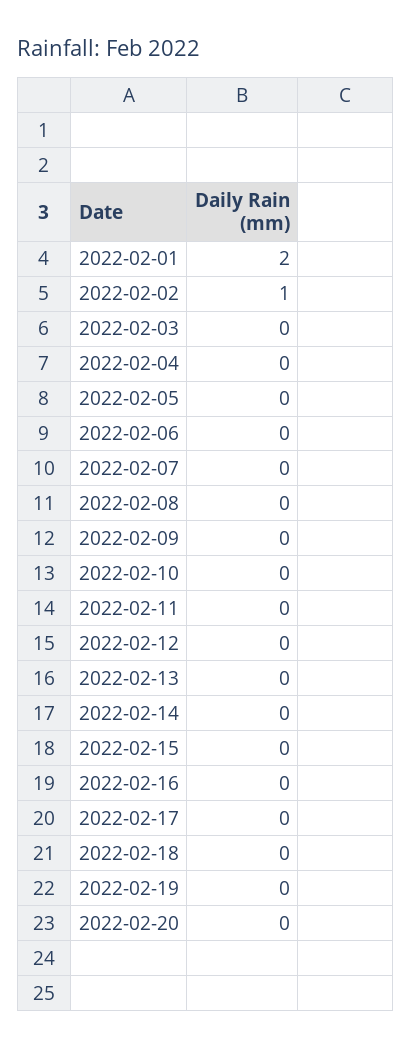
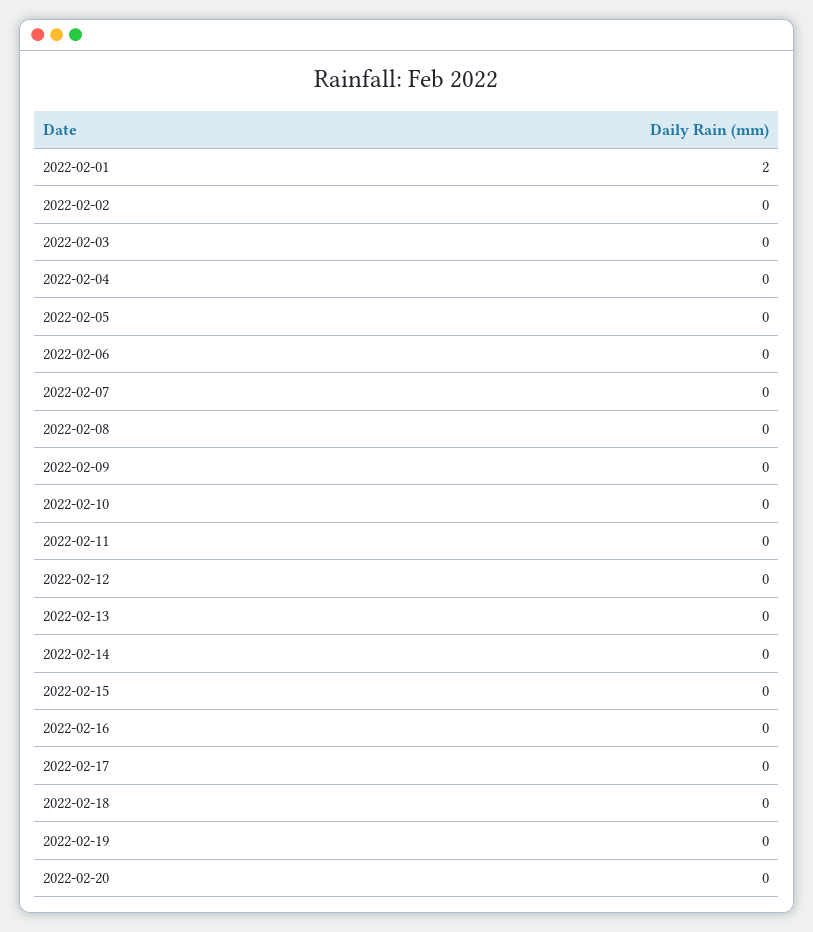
2022-02-02: 1 -> 0

